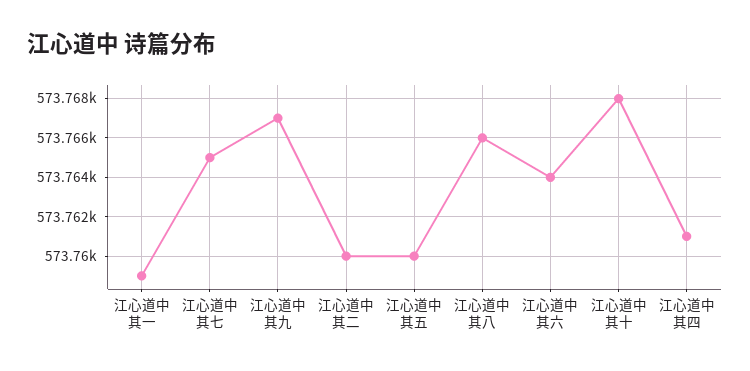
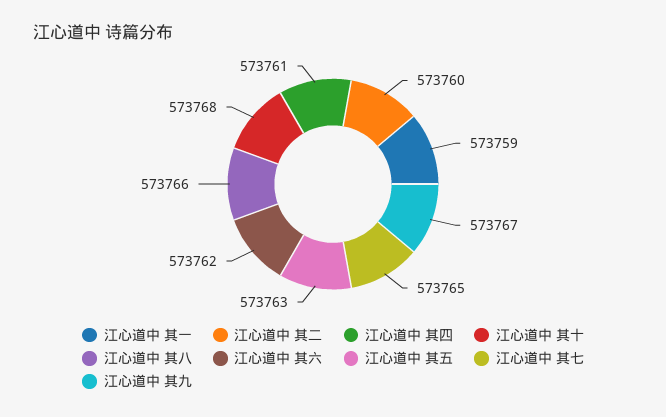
江心道中 其五: 573760 -> 573763
江心道中 其六: 573764 -> 573762

